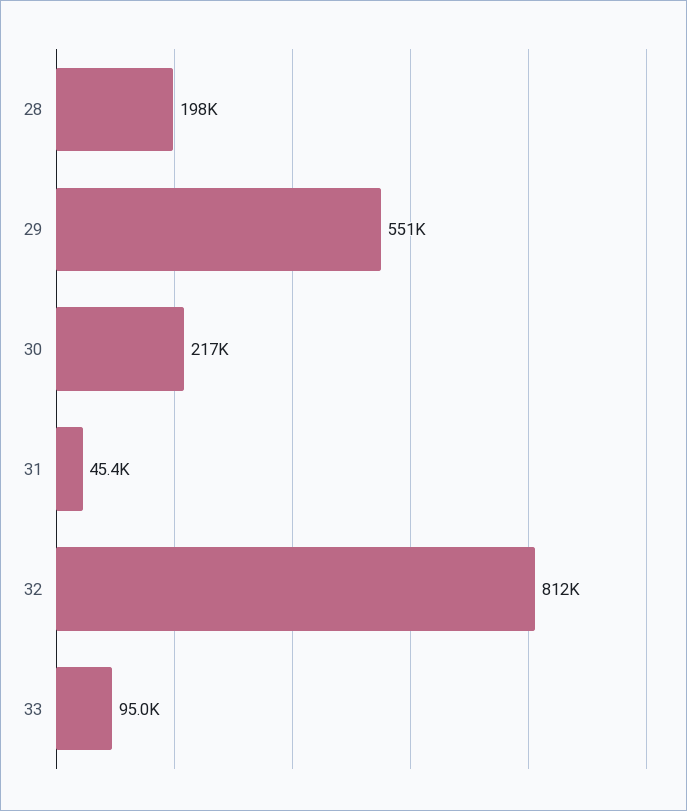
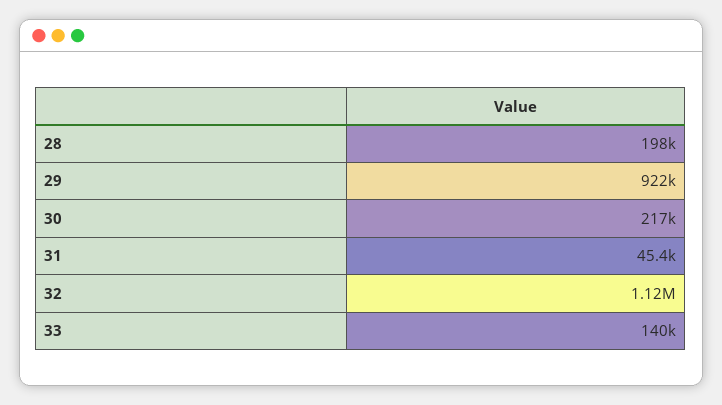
29: 551000 -> 922000
32: 812000 -> 1120000
33: 95000 -> 140000

